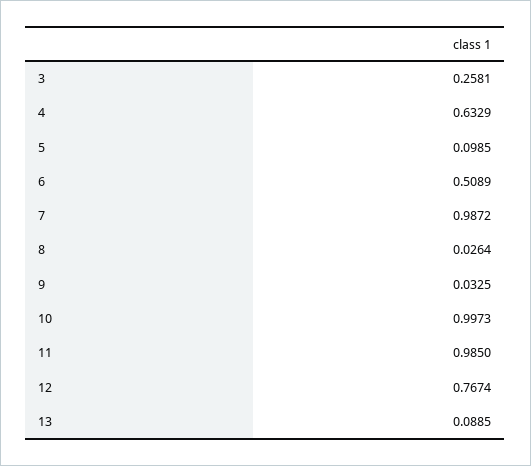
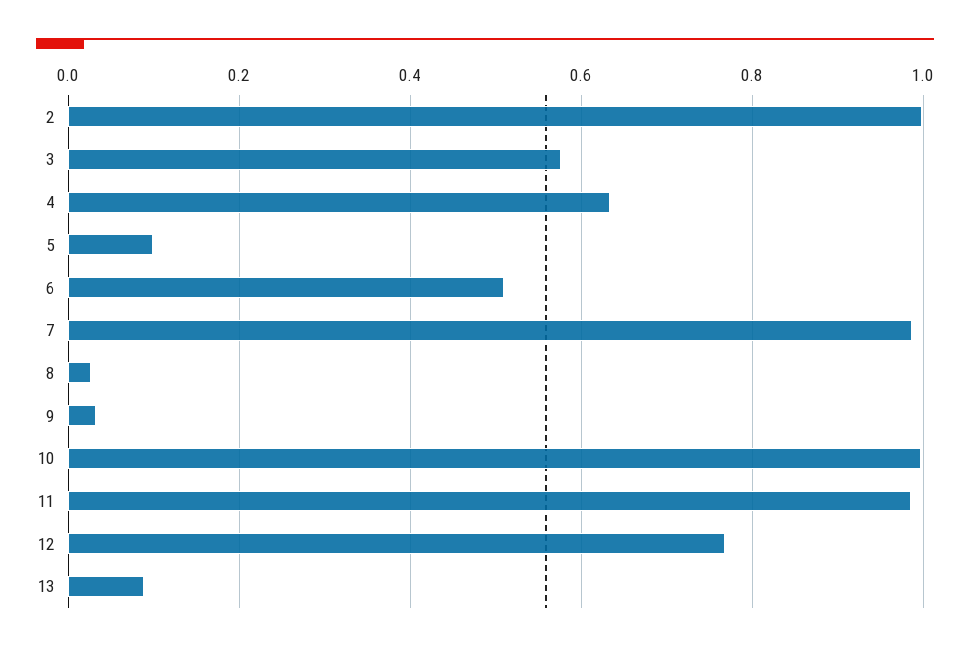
3: 0.2581 -> 0.58
2: none -> 1

